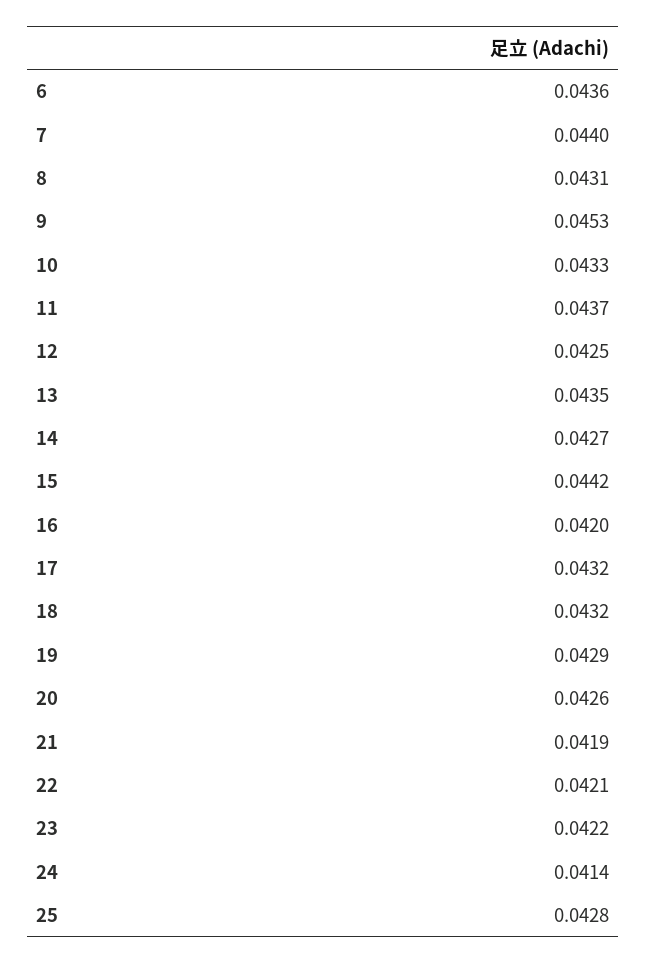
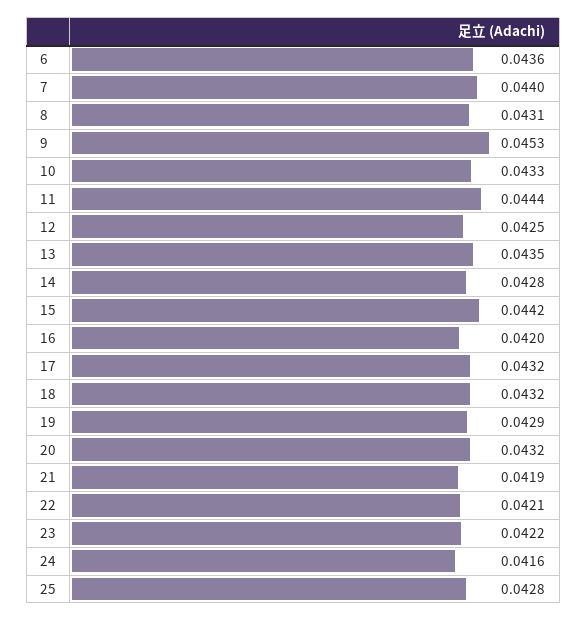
11: 0.0437 -> 0.0444
14: 0.0427 -> 0.0428
20: 0.0426 -> 0.0432
24: 0.0414 -> 0.0416

